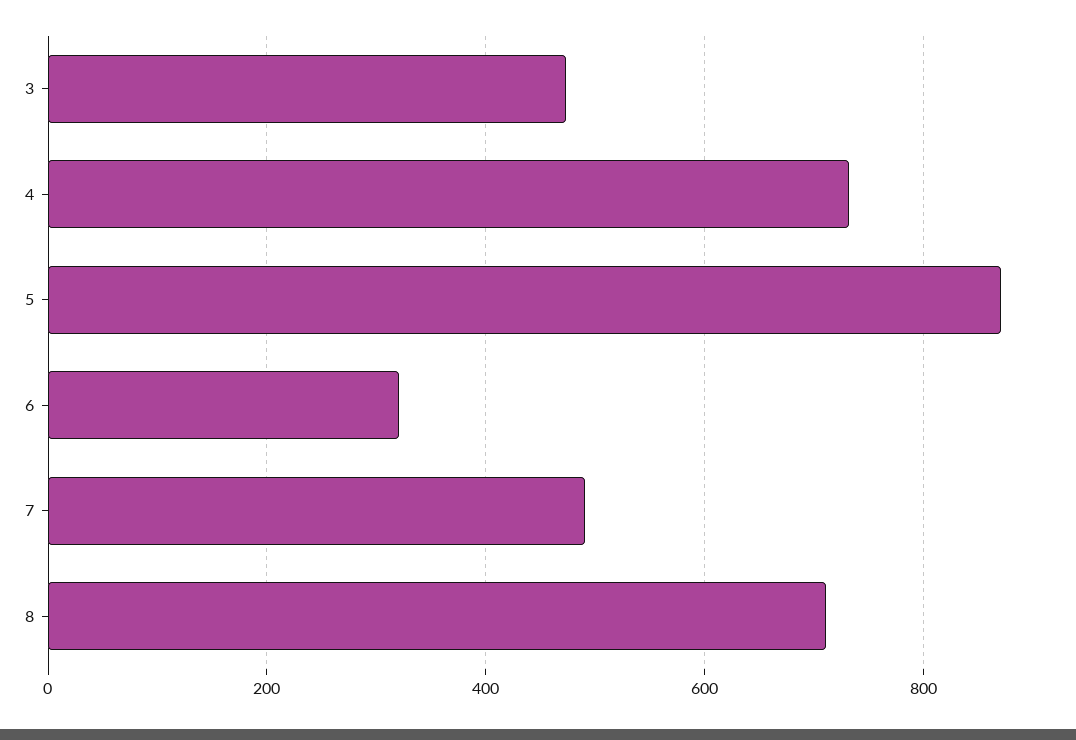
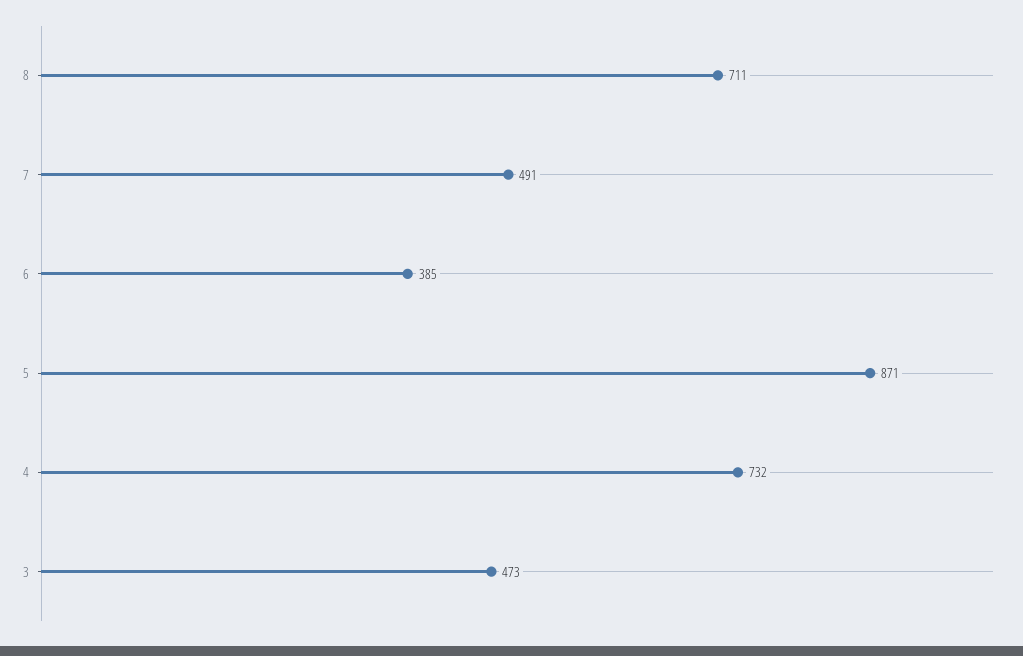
6: 320 -> 385

